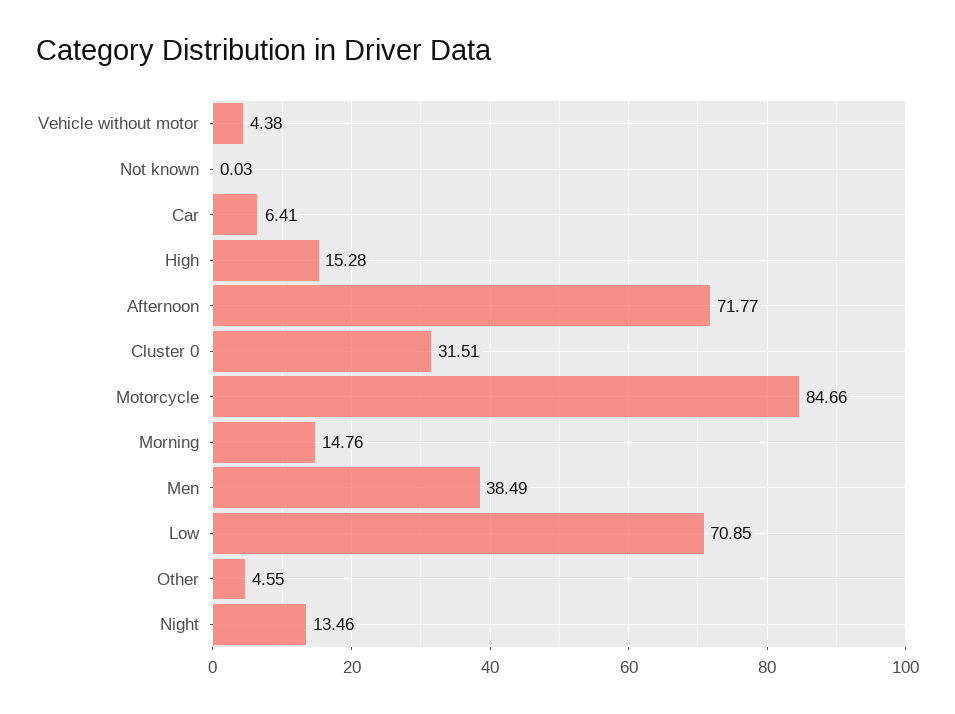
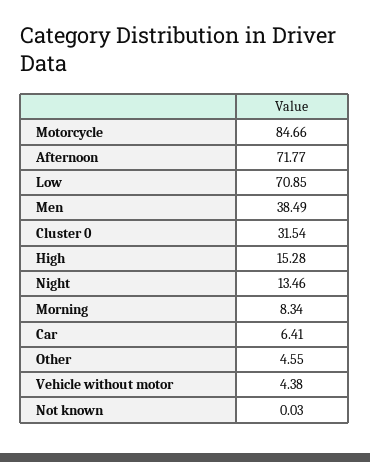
Cluster 0: 31.51 -> 31.54
Morning: 14.76 -> 8.34

